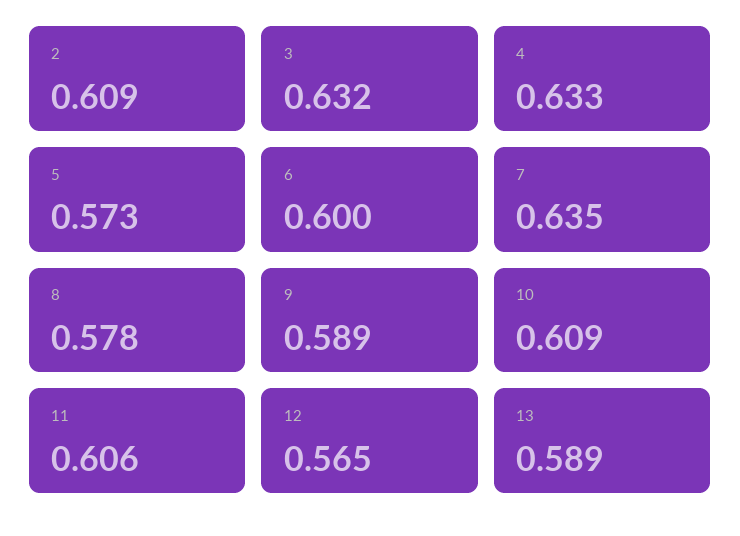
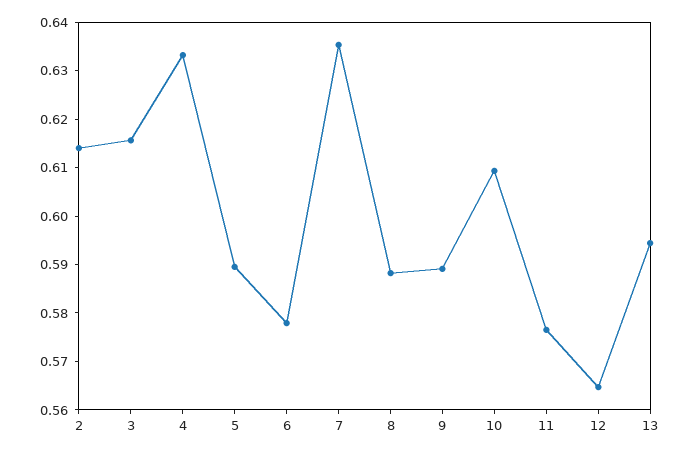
2: 0.609 -> 0.614
3: 0.632 -> 0.616
5: 0.573 -> 0.59
6: 0.6 -> 0.578
8: 0.578 -> 0.588
11: 0.606 -> 0.576
13: 0.589 -> 0.594

